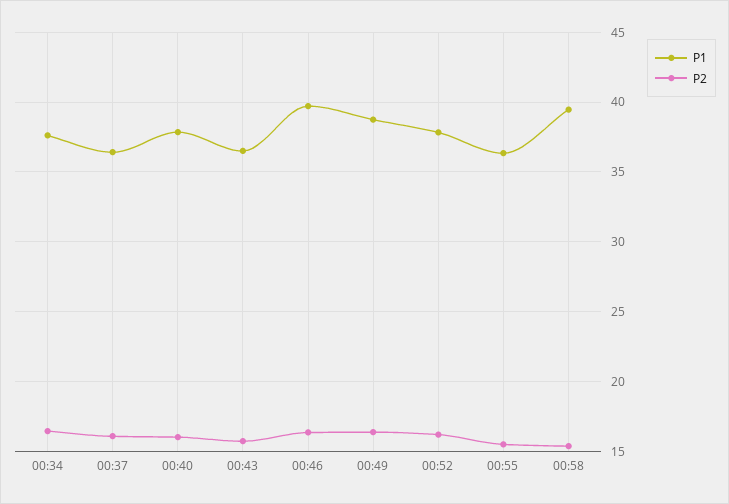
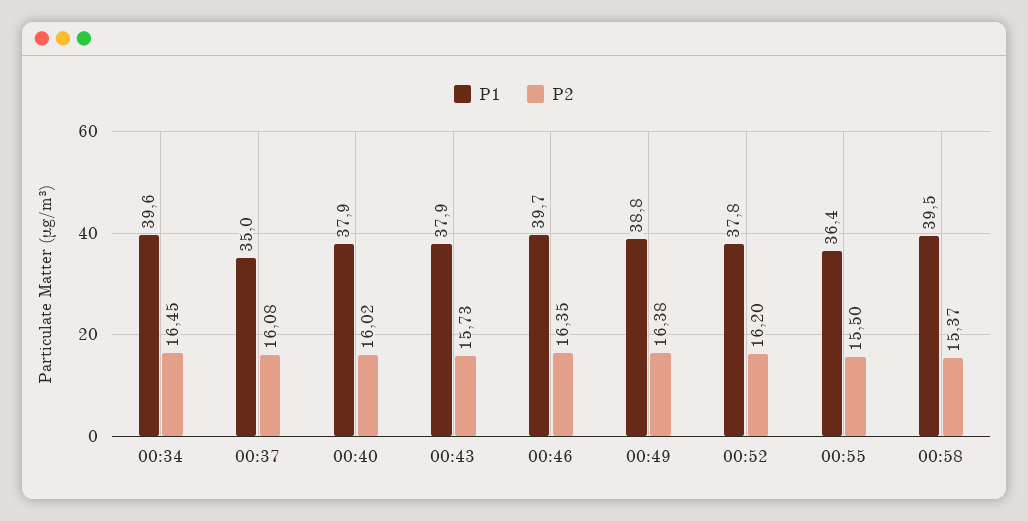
P1, 00:34: 37.5 -> 39.6
P1, 00:37: 36.5 -> 35
P1, 00:43: 36.5 -> 37.9

